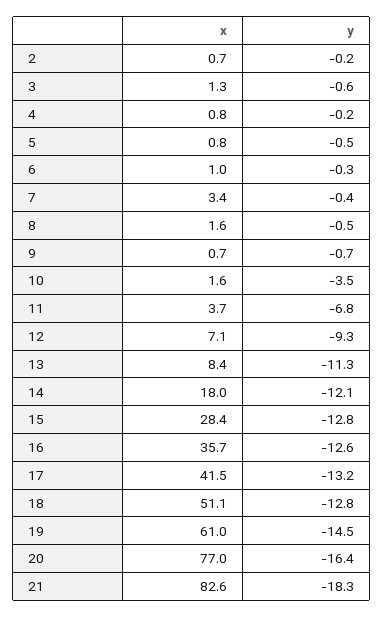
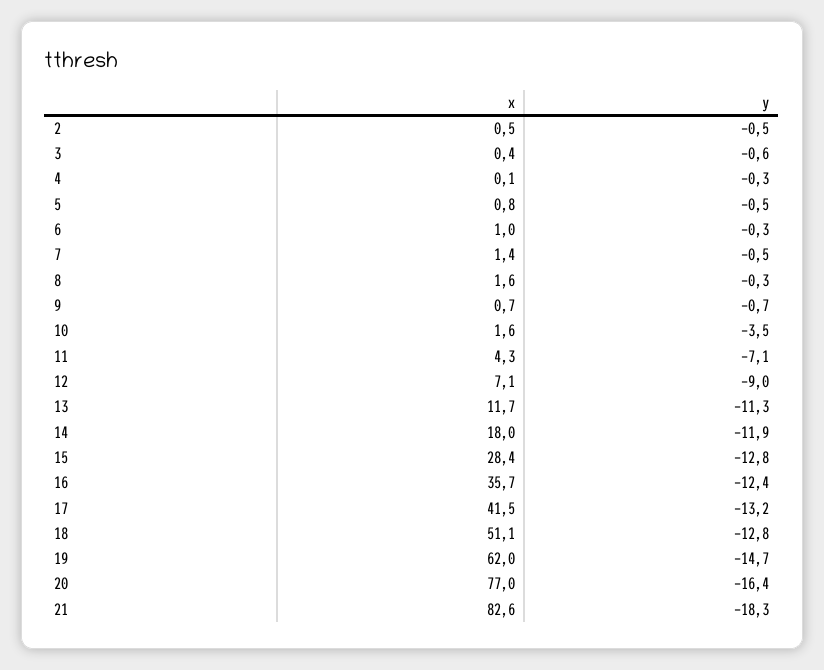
x, 2: 0.7 -> 0.5
y, 2: -0.2 -> -0.5
x, 3: 1.3 -> 0.4
x, 4: 0.8 -> 0.1
y, 4: -0.2 -> -0.3
x, 7: 3.4 -> 1.4
y, 7: -0.4 -> -0.5
y, 8: -0.5 -> -0.3
x, 11: 3.7 -> 4.3
y, 11: -6.8 -> -7.1
y, 12: -9.3 -> -9
x, 13: 8.4 -> 11.7
y, 14: -12.1 -> -11.9
y, 16: -12.6 -> -12.4
x, 19: 61 -> 62
y, 19: -14.5 -> -14.7

